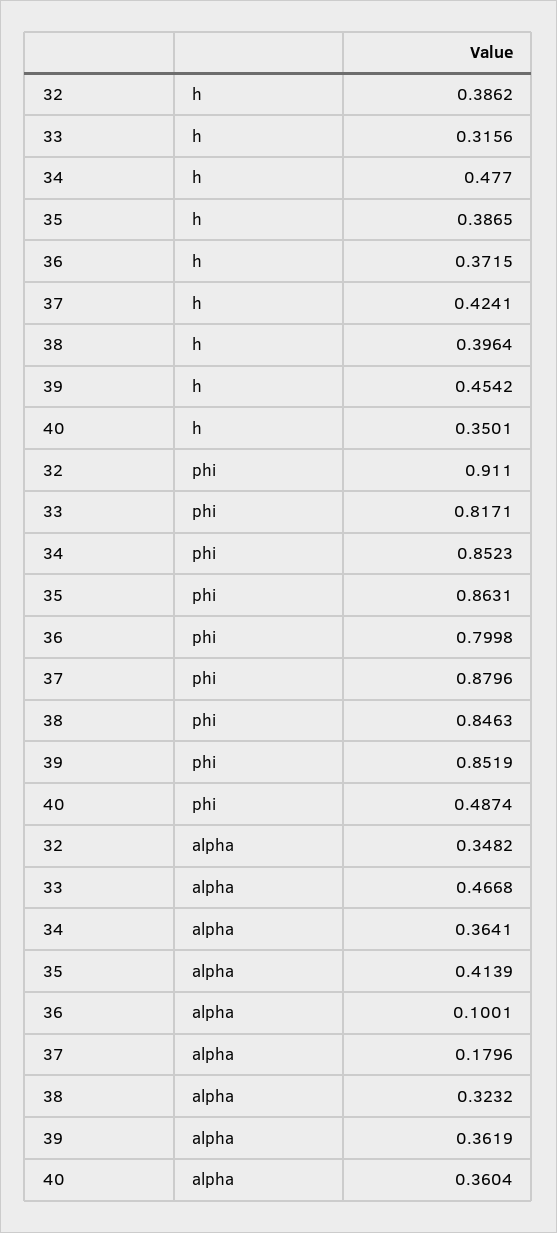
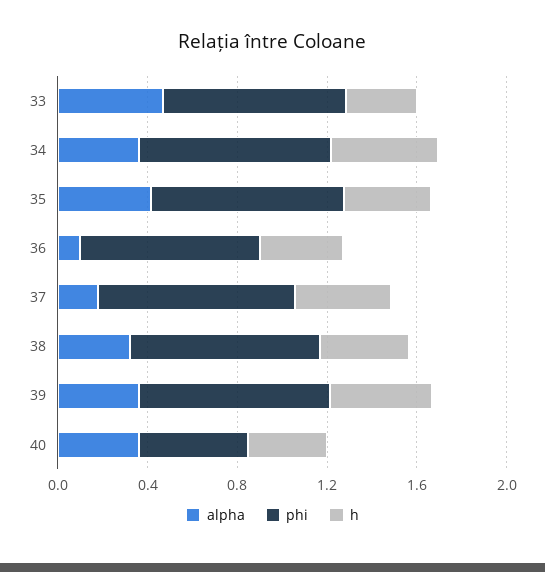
h, 32: 0.3862 -> none
phi, 32: 0.911 -> none
alpha, 32: 0.3482 -> none

